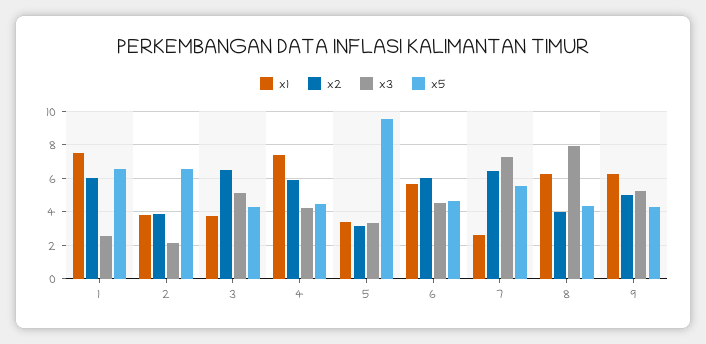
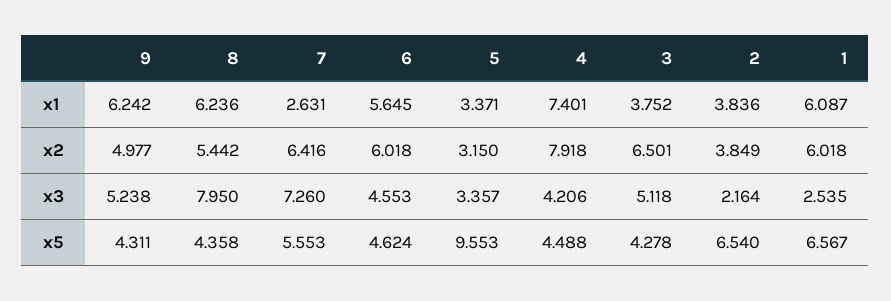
x1, 1: 7.5 -> 6.087
x2, 4: 6 -> 7.918
x2, 8: 4 -> 5.442

